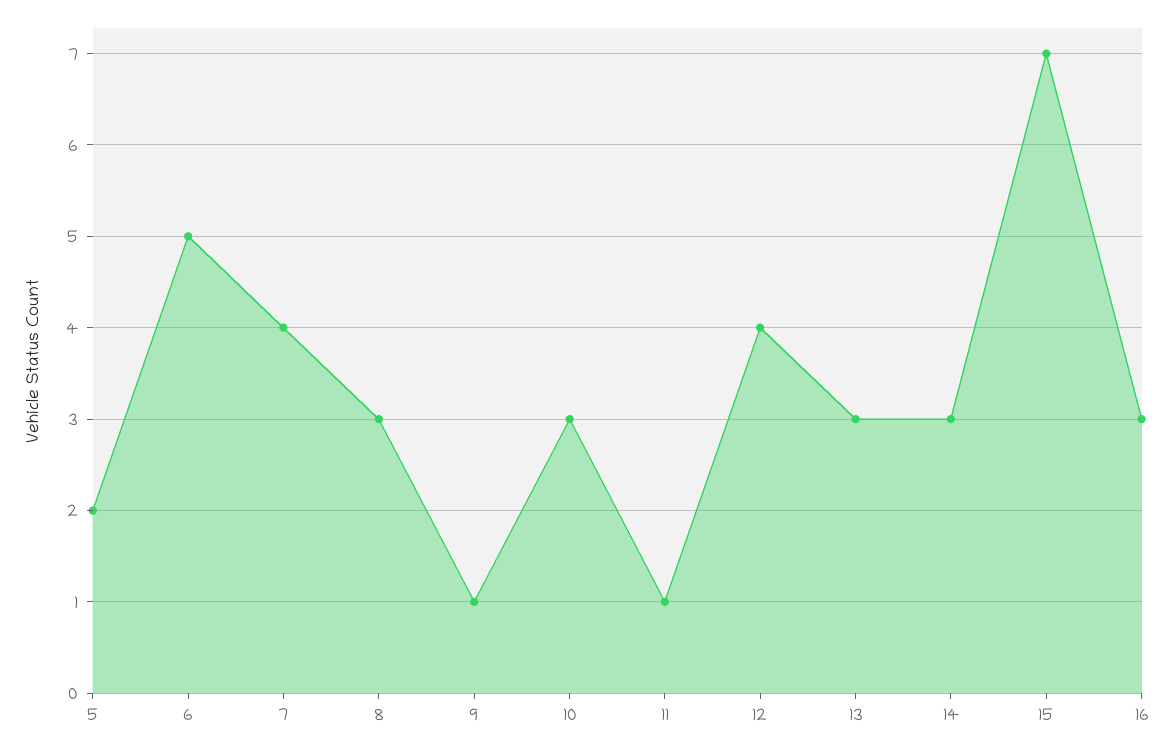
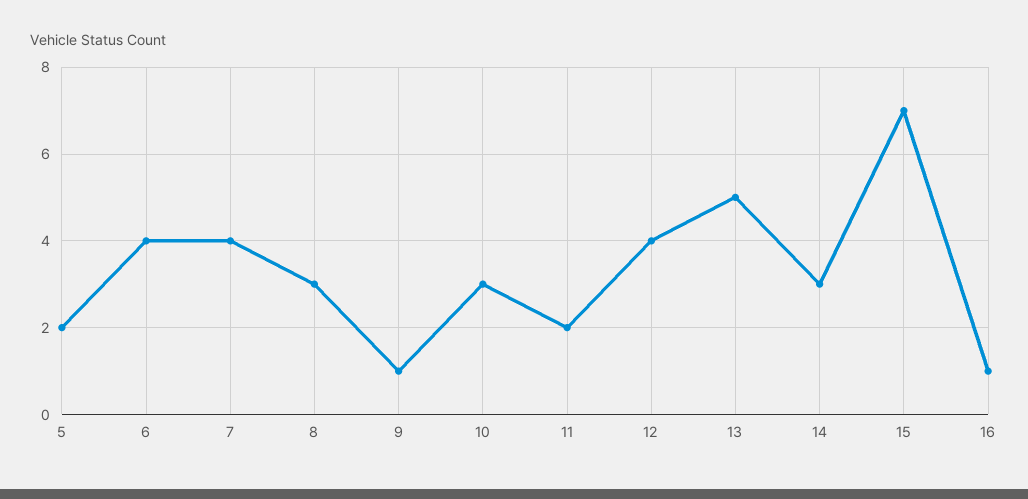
6: 5 -> 4
11: 1 -> 2
13: 3 -> 5
16: 3 -> 1

